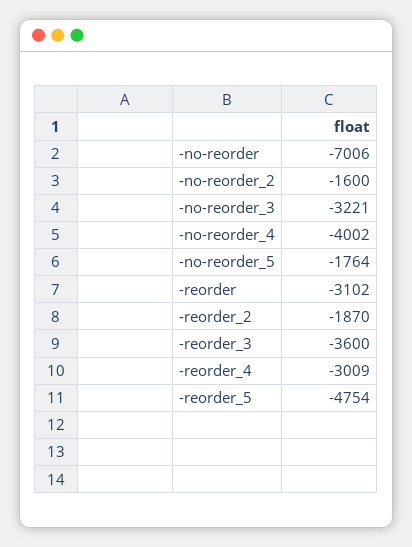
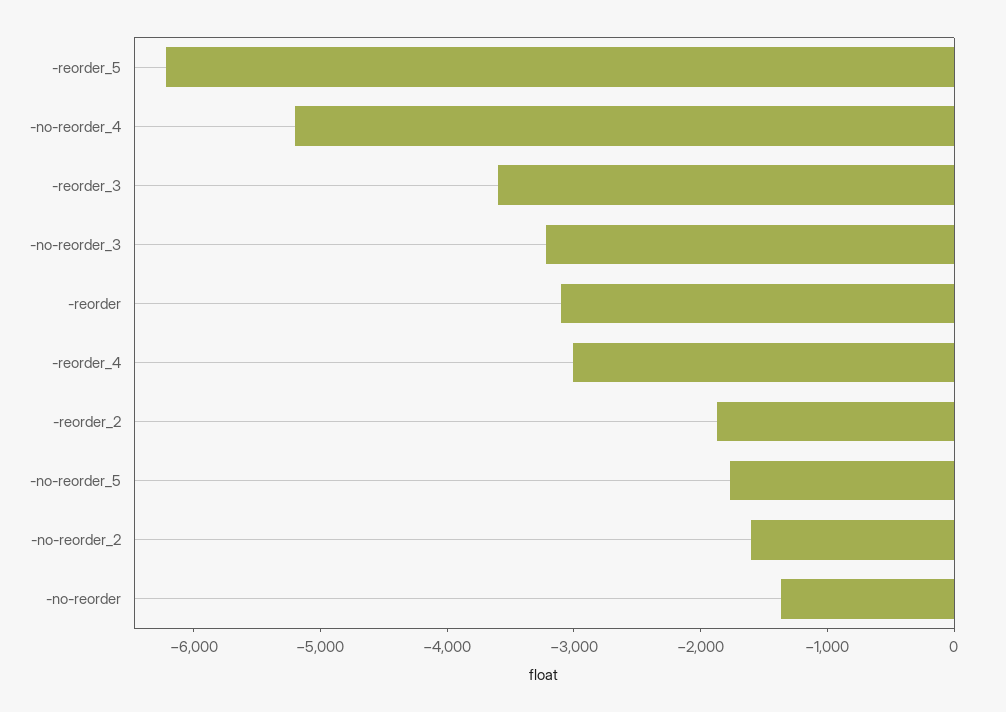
-no-reorder: -7006 -> -1400
-no-reorder_4: -4002 -> -5200
-reorder_5: -4754 -> -6200

